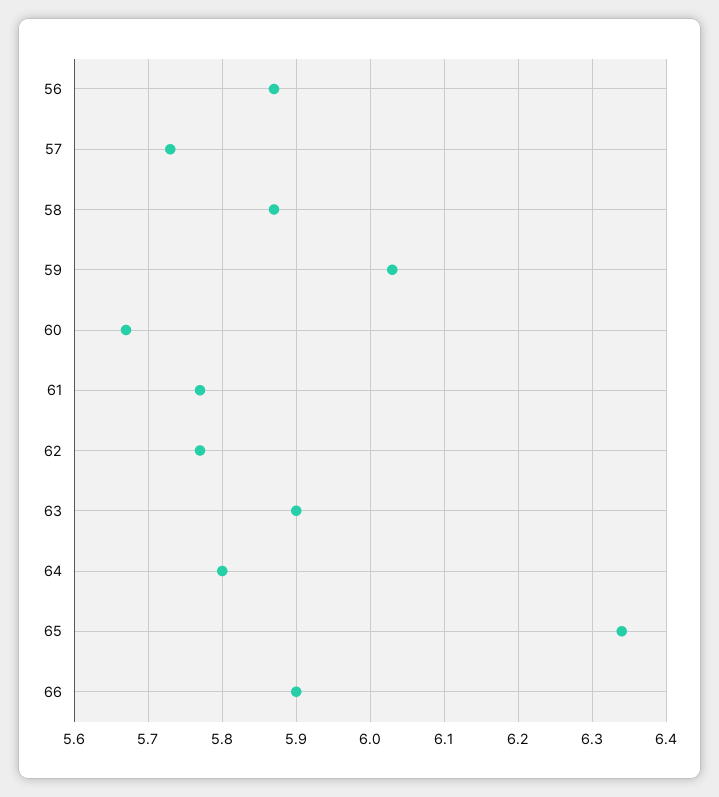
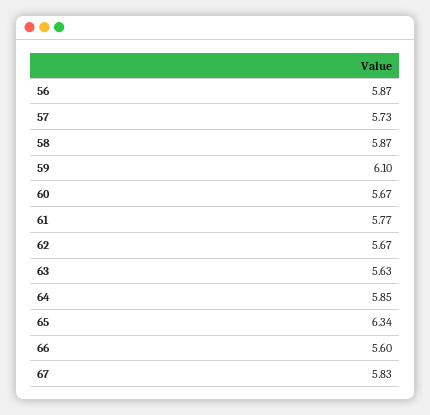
59: 6.03 -> 6.1
62: 5.77 -> 5.67
63: 5.9 -> 5.63
64: 5.8 -> 5.85
66: 5.9 -> 5.6
67: none -> 5.83

